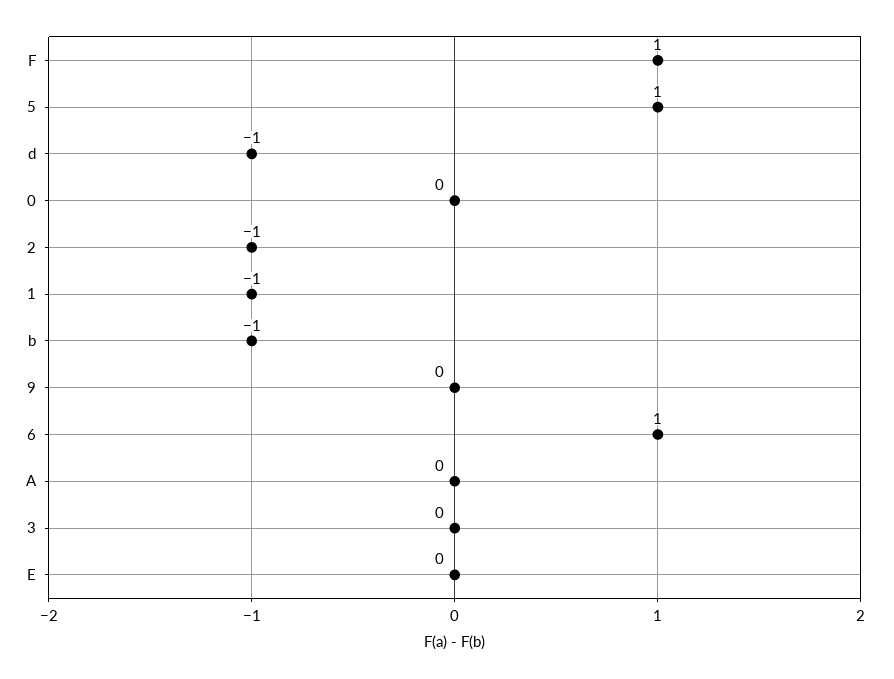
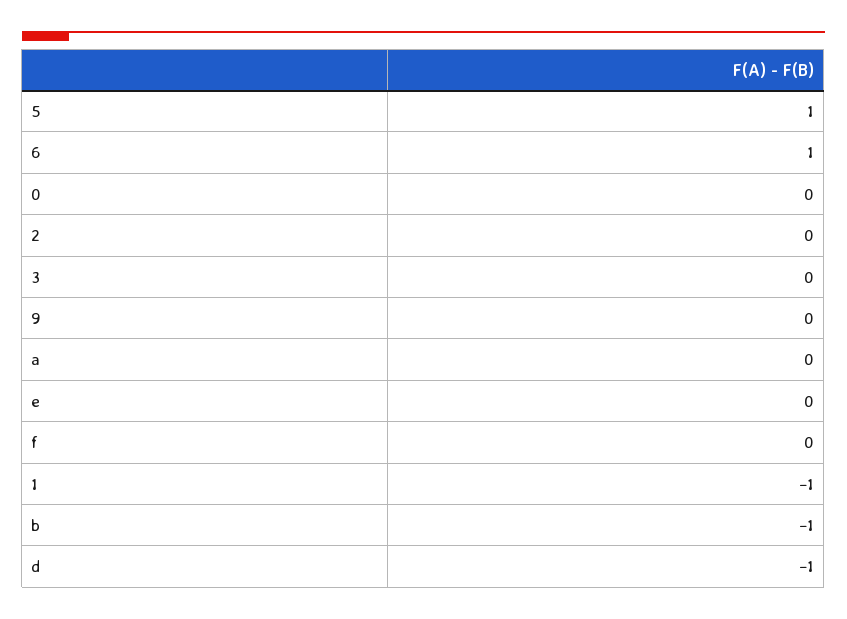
F: 1 -> 0
2: -1 -> 0

